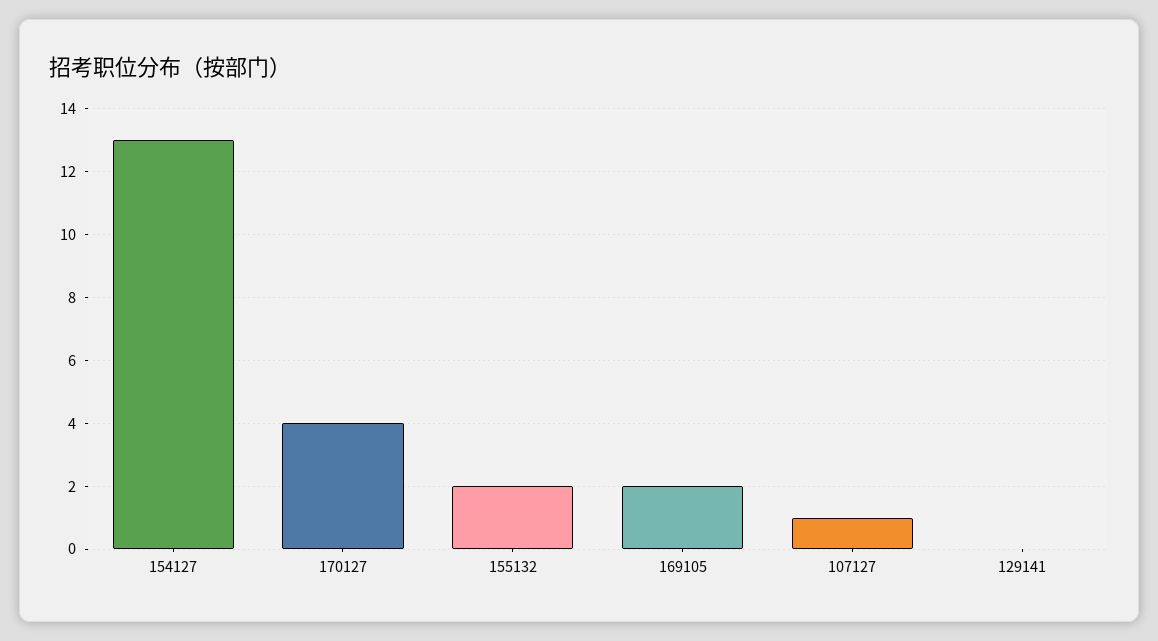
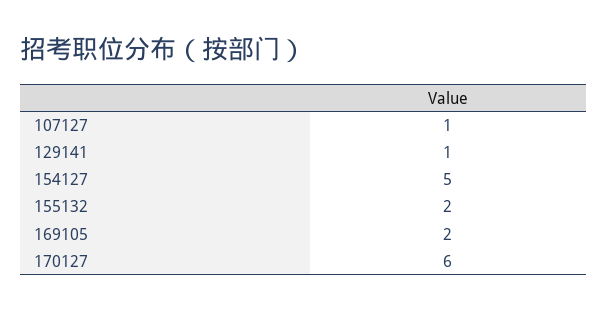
154127: 13 -> 5
170127: 4 -> 6
129141: 0 -> 1

